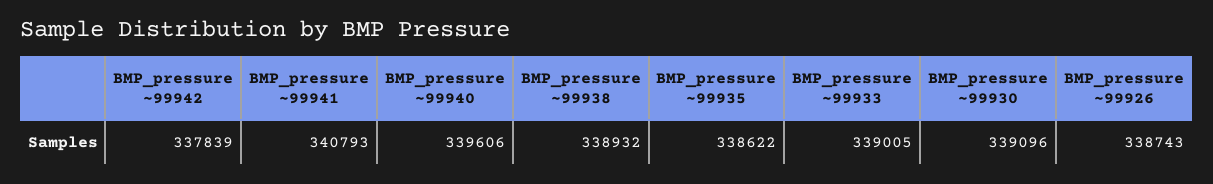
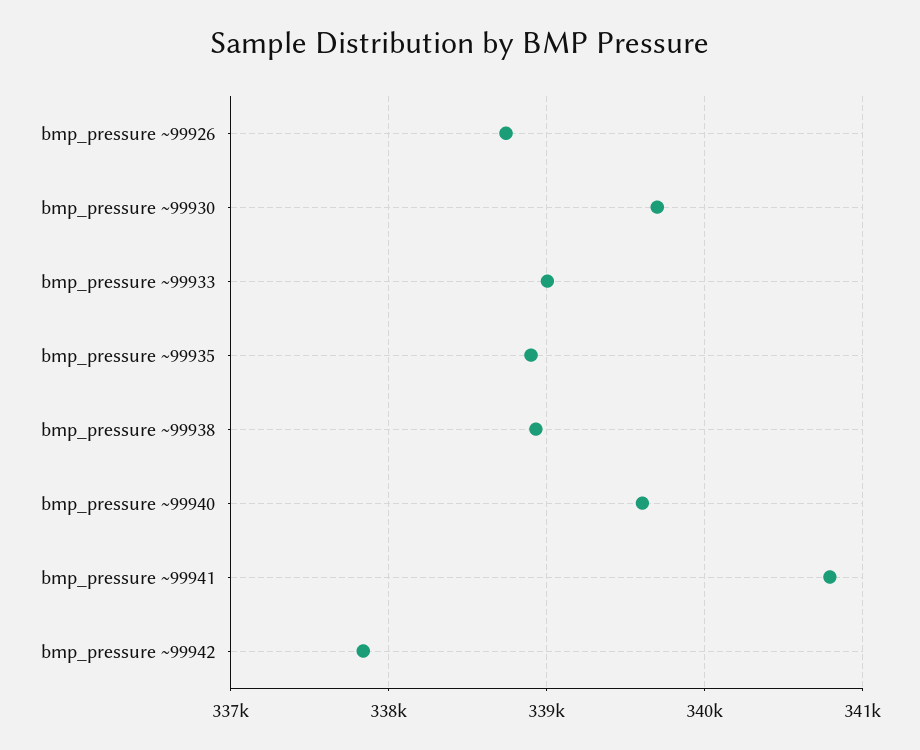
BMP_pressure ~99935: 338622 -> 338900
BMP_pressure ~99930: 339096 -> 339700

